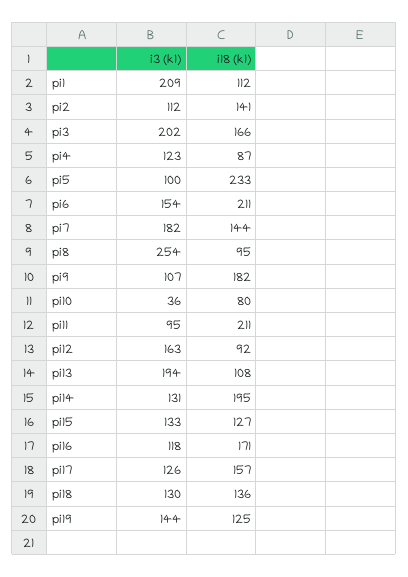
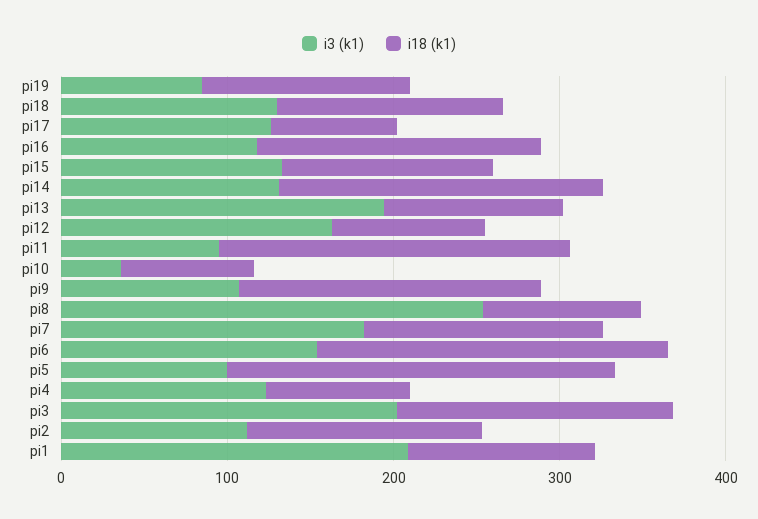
i18 (k1), pi17: 157 -> 80
i3 (k1), pi19: 144 -> 80

